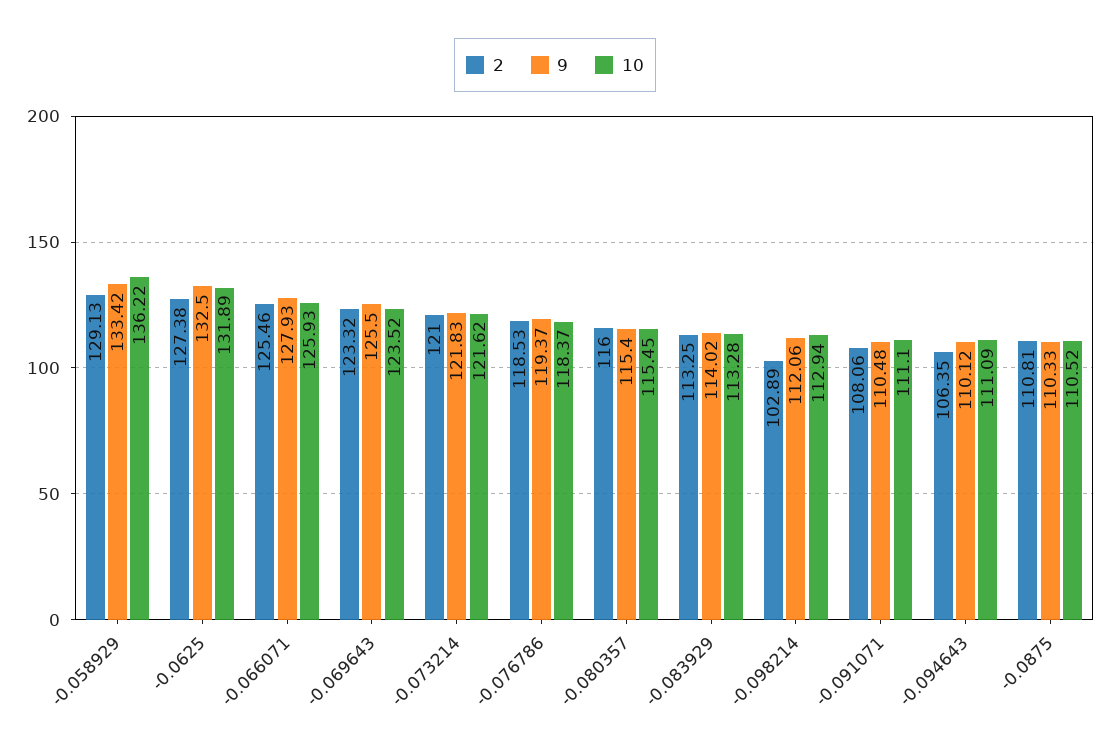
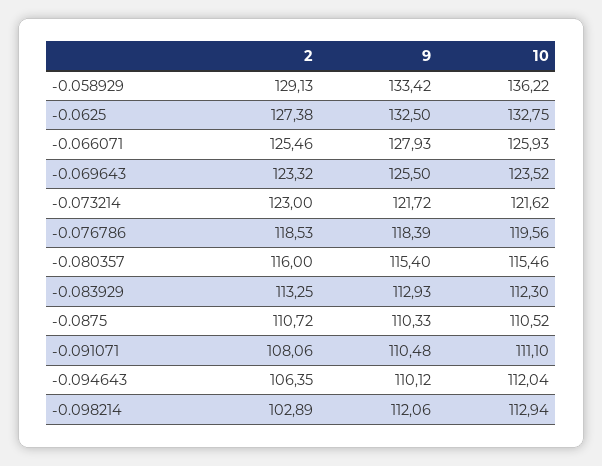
10, -0.0625: 131.89 -> 132.75
2, -0.073214: 121 -> 123
9, -0.073214: 121.83 -> 121.72
9, -0.076786: 119.37 -> 118.39
10, -0.076786: 118.37 -> 119.56
10, -0.080357: 115.45 -> 115.46
9, -0.083929: 114.02 -> 112.93
10, -0.083929: 113.28 -> 112.3
10, -0.094643: 111.09 -> 112.04
2, -0.0875: 110.81 -> 110.72

